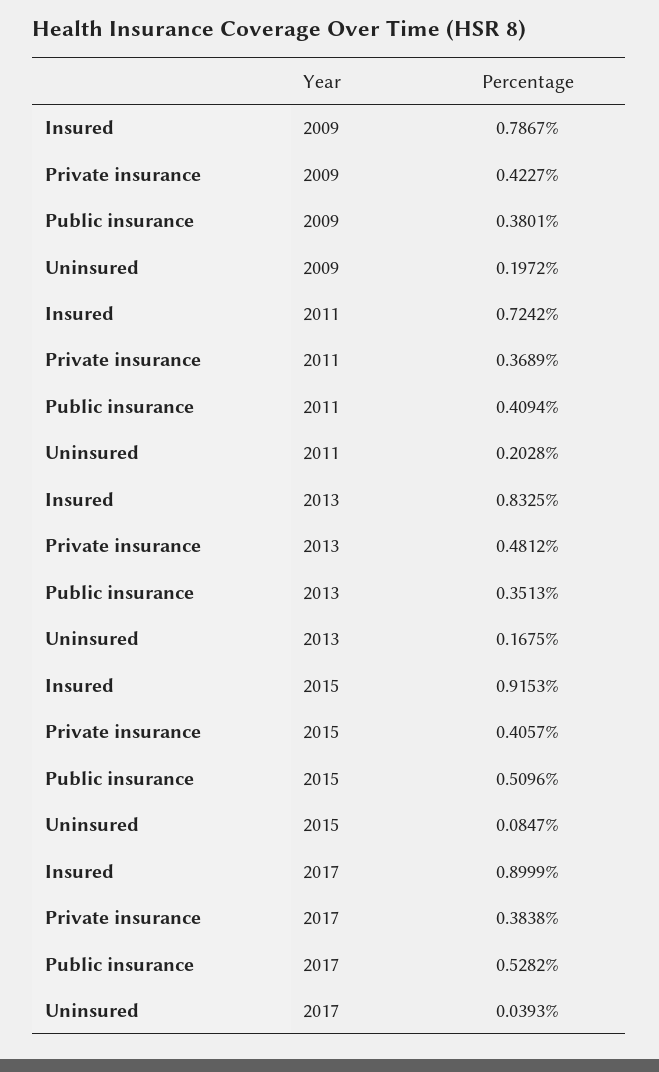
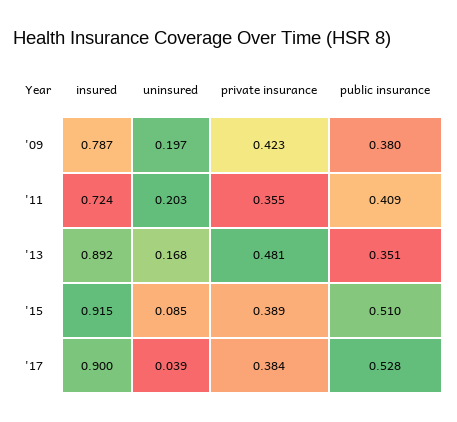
Private insurance, 2011: 0.3689 -> 0.355
Insured, 2013: 0.8325 -> 0.892
Private insurance, 2015: 0.4057 -> 0.389

